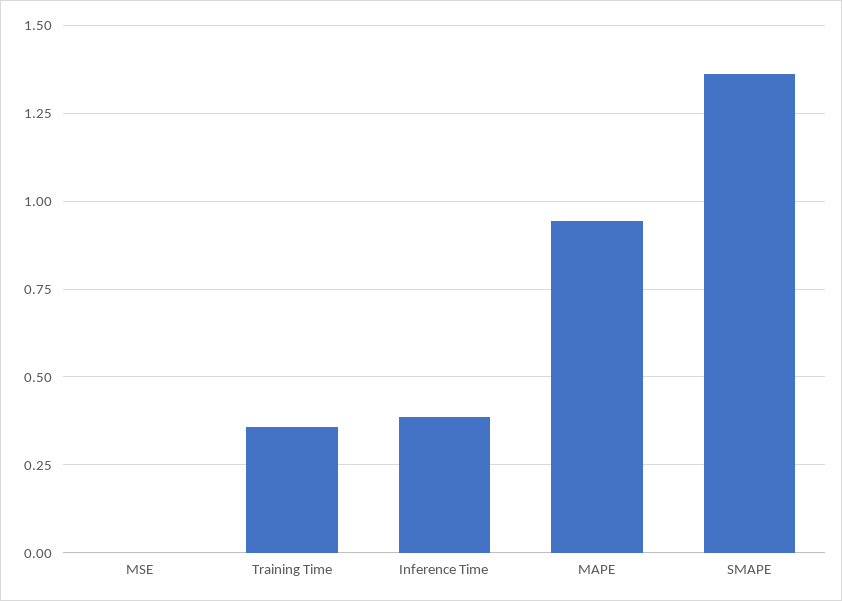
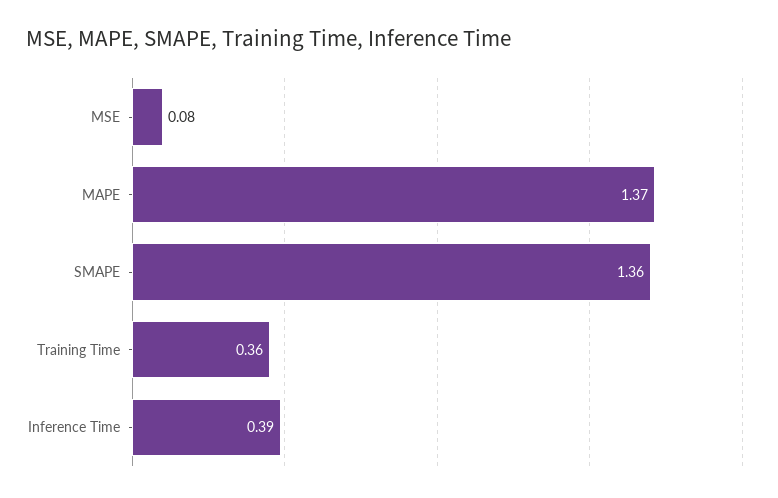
MSE: 0 -> 0.08
MAPE: 0.95 -> 1.37

